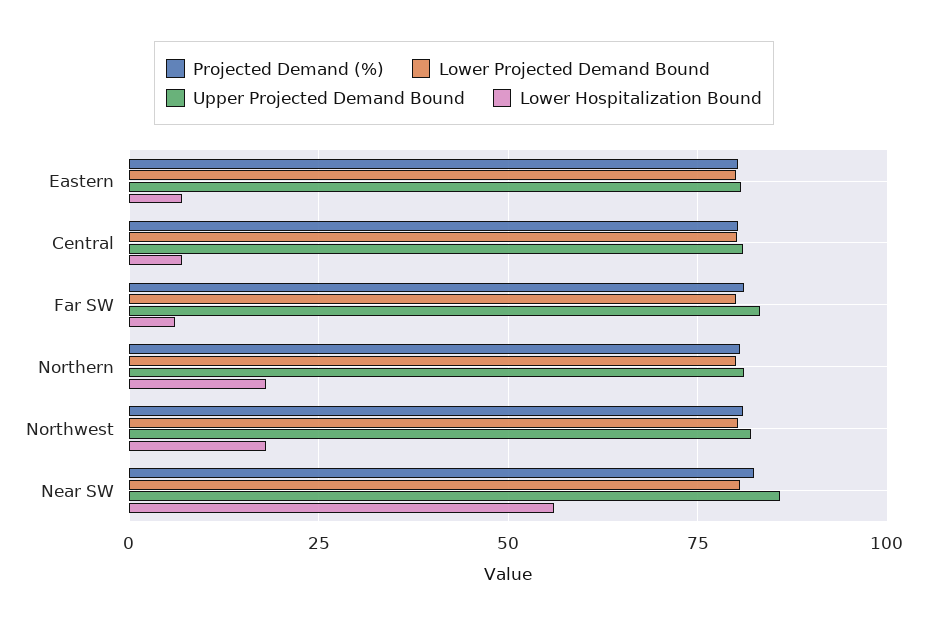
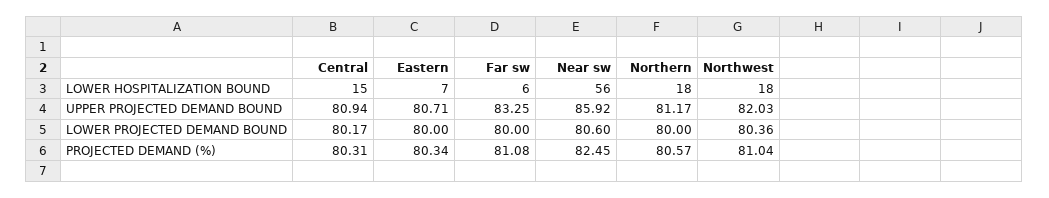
Lower Hospitalization Bound, Central: 7.5 -> 15

